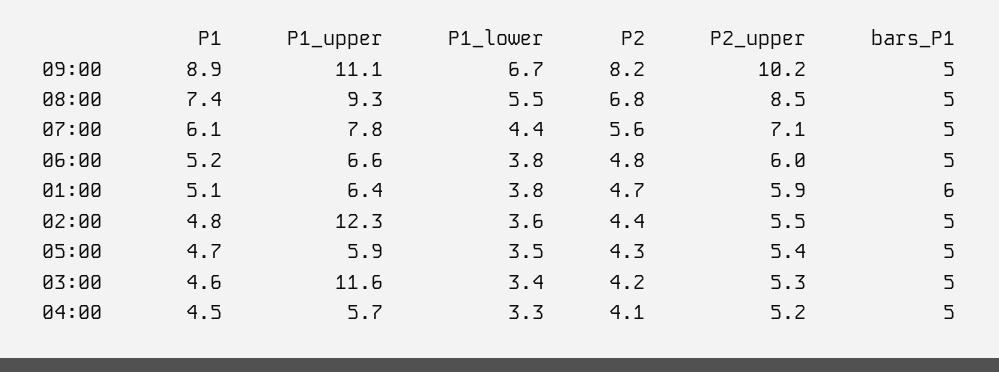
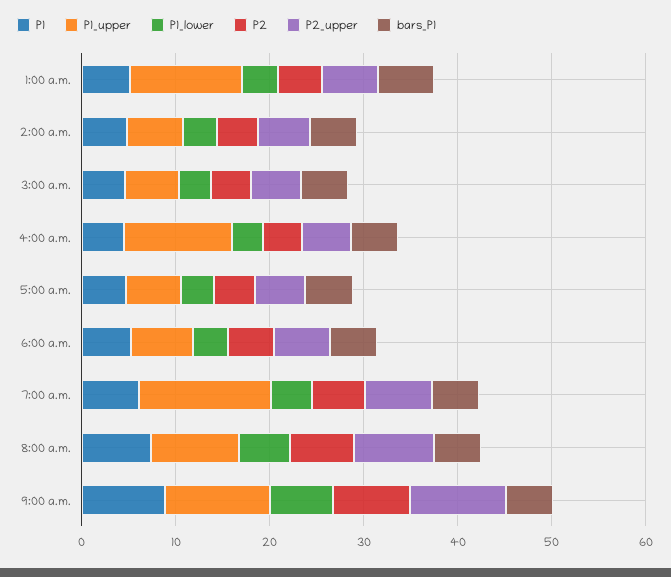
P1_upper, 07:00: 7.8 -> 14
P1_upper, 01:00: 6.4 -> 12
P1_upper, 02:00: 12.3 -> 6
P1_upper, 03:00: 11.6 -> 6
P1_upper, 04:00: 5.7 -> 12

